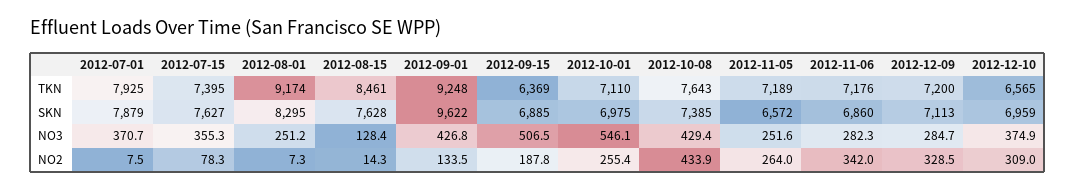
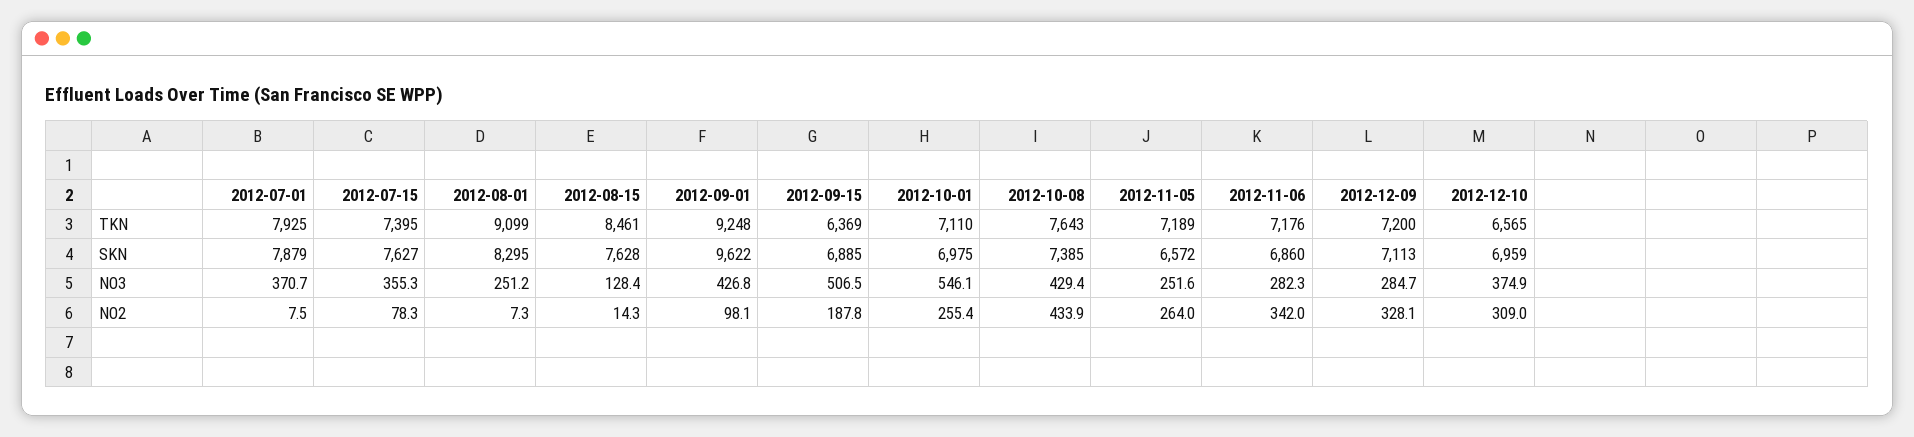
2012-08-01, TKN: 9174 -> 9099
2012-09-01, NO2: 133.5 -> 98.1
2012-12-09, NO2: 328.5 -> 328.1

